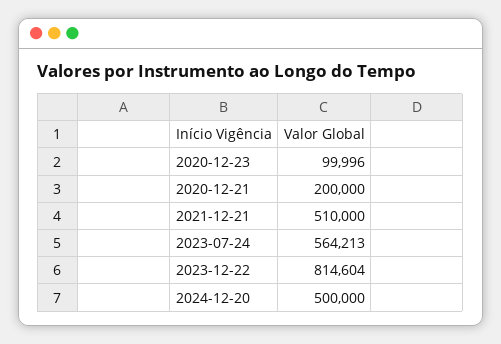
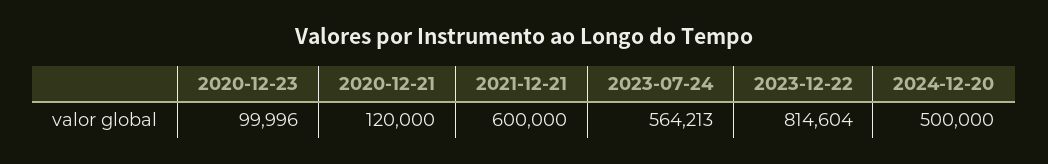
2020-12-21: 200000 -> 120000
2021-12-21: 510000 -> 600000

